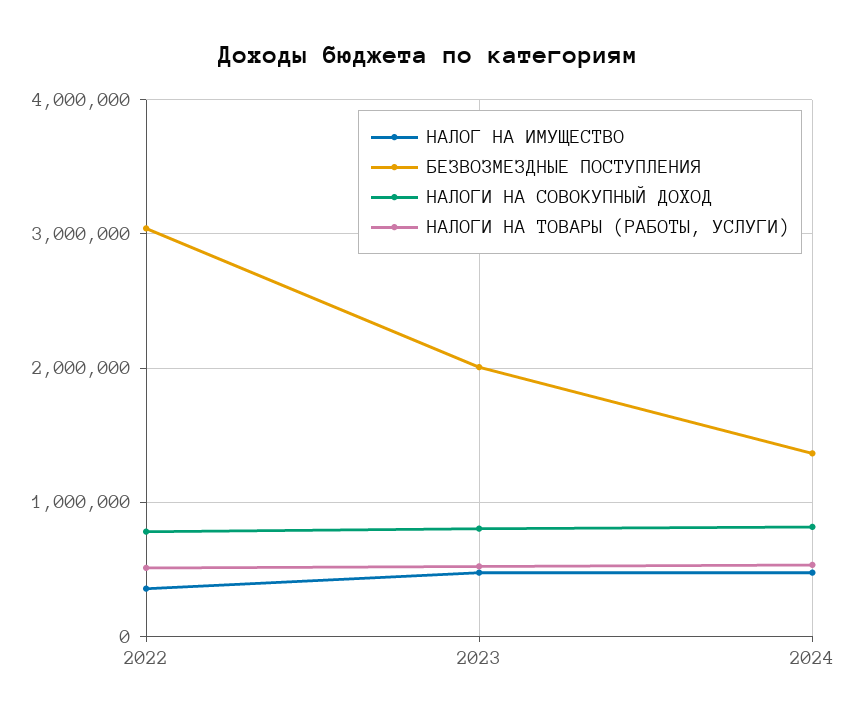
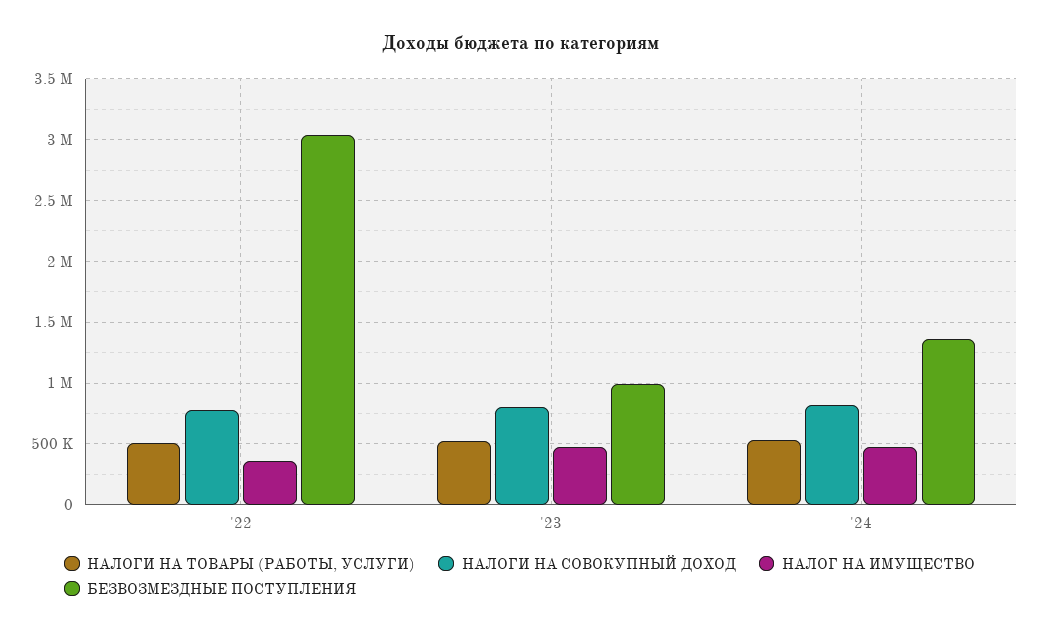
БЕЗВОЗМЕЗДНЫЕ ПОСТУПЛЕНИЯ, 2023: 2000000 -> 1000000

